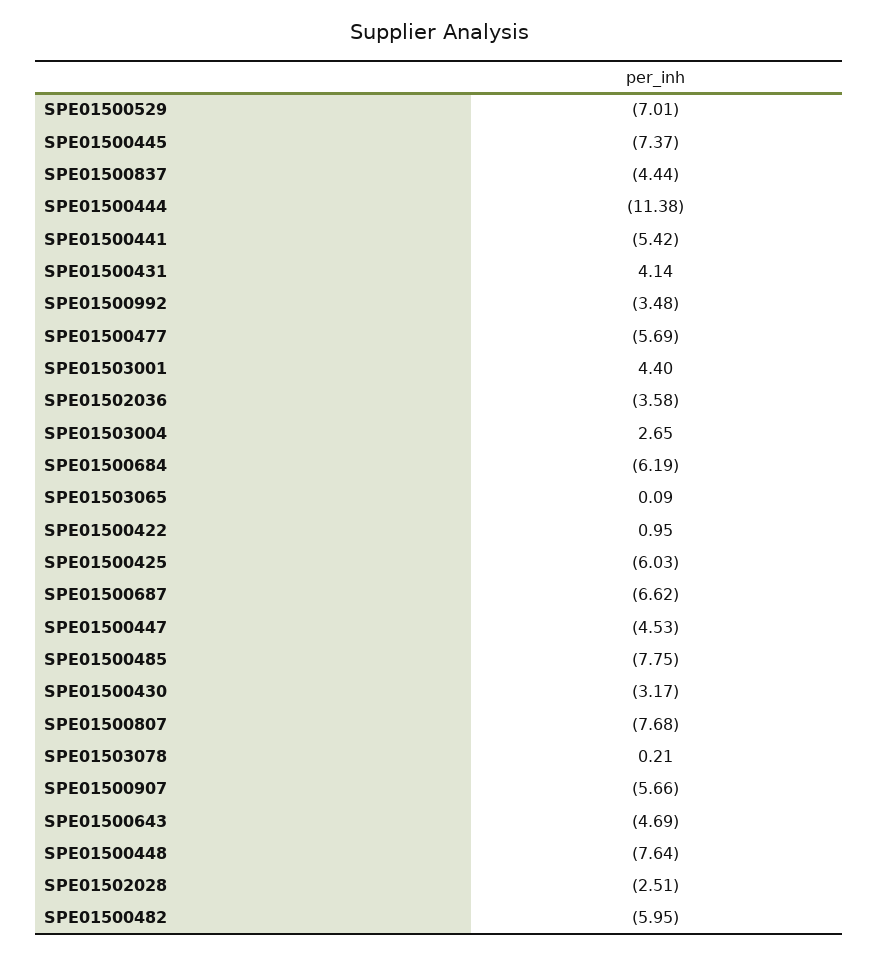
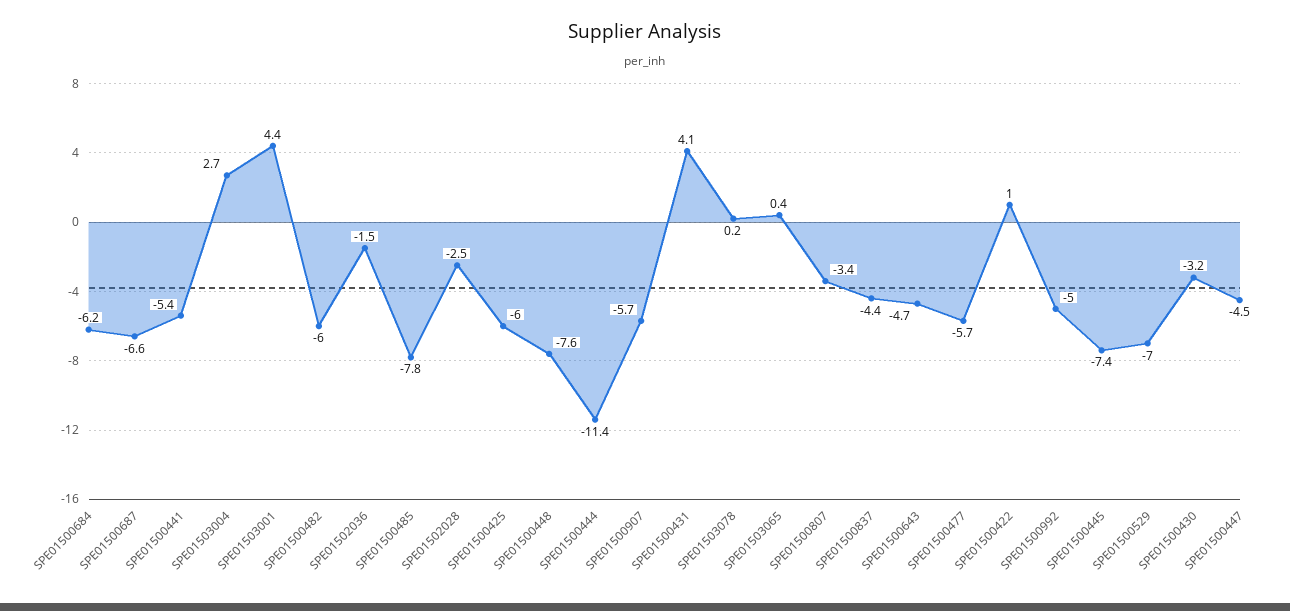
SPE01500992: -3.48 -> -5
SPE01502036: -3.58 -> -1.5
SPE01503065: 0.09 -> 0.4
SPE01500807: -7.68 -> -3.4

